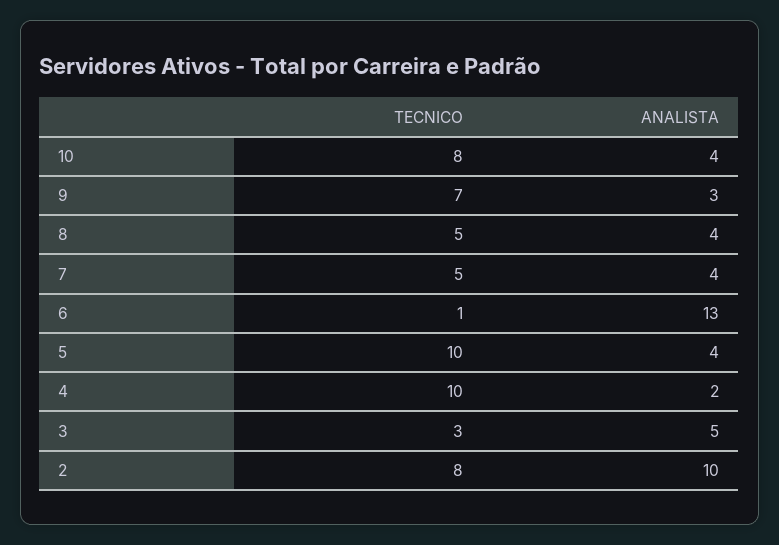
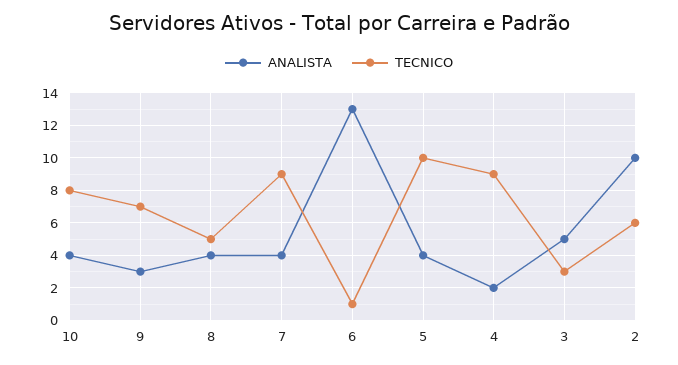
TECNICO, 7: 5 -> 9
TECNICO, 4: 10 -> 9
TECNICO, 2: 8 -> 6

